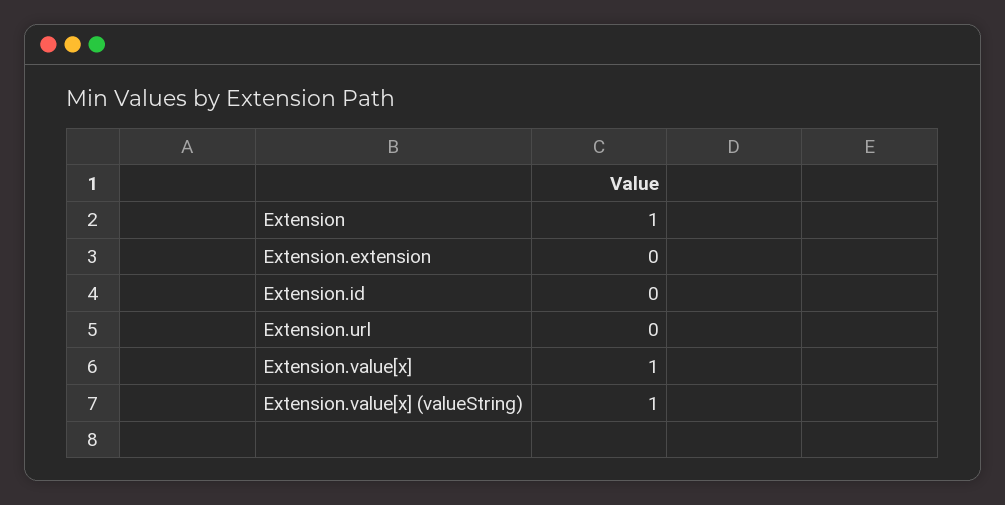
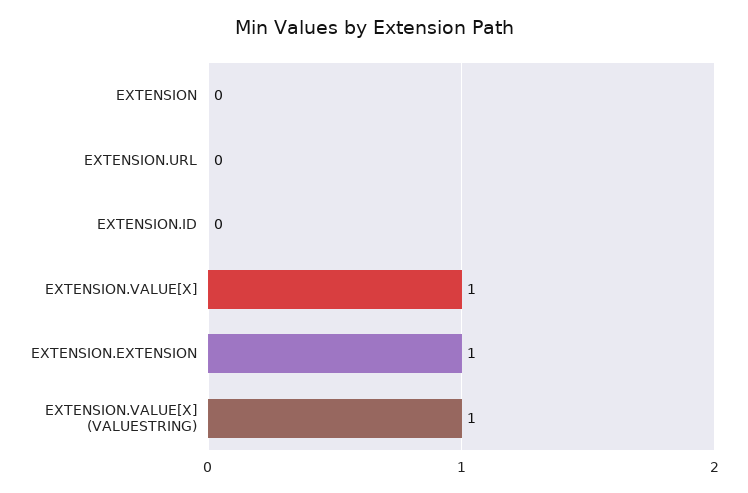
Extension: 1 -> 0
Extension.extension: 0 -> 1

